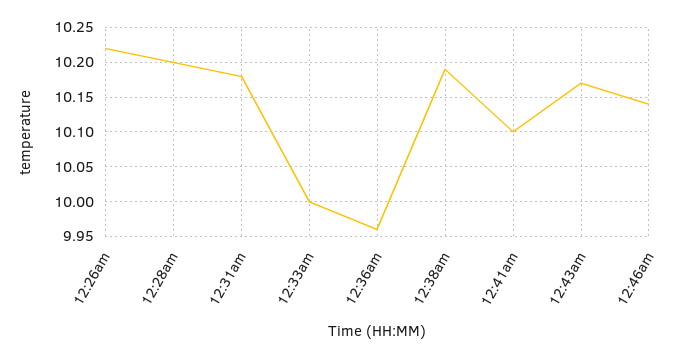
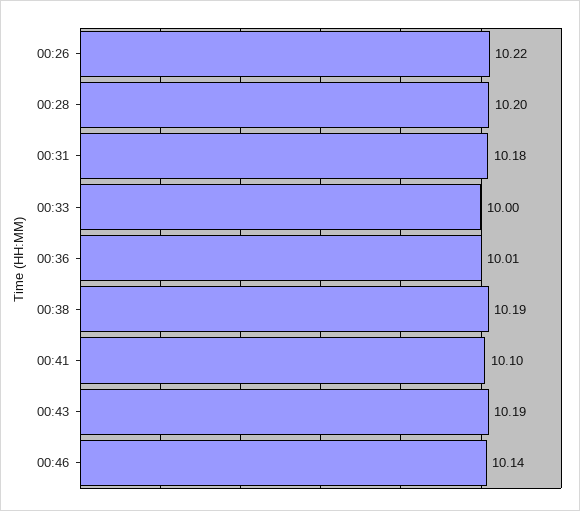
12:36am: 9.96 -> 10.01
12:43am: 10.17 -> 10.19

